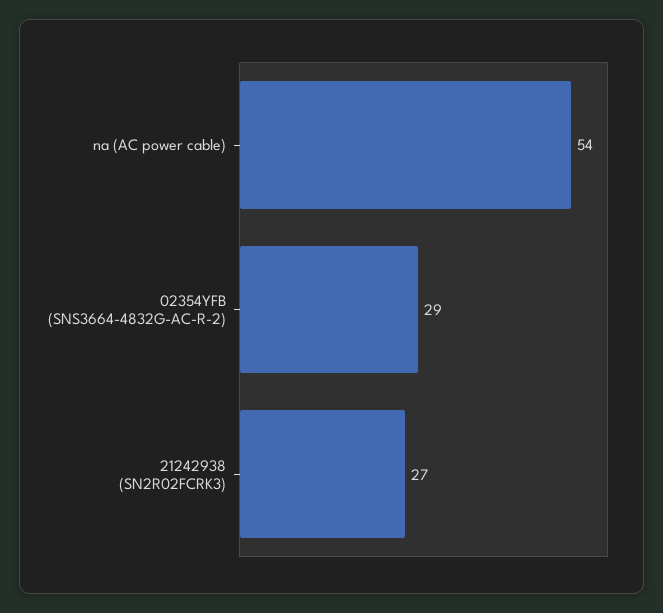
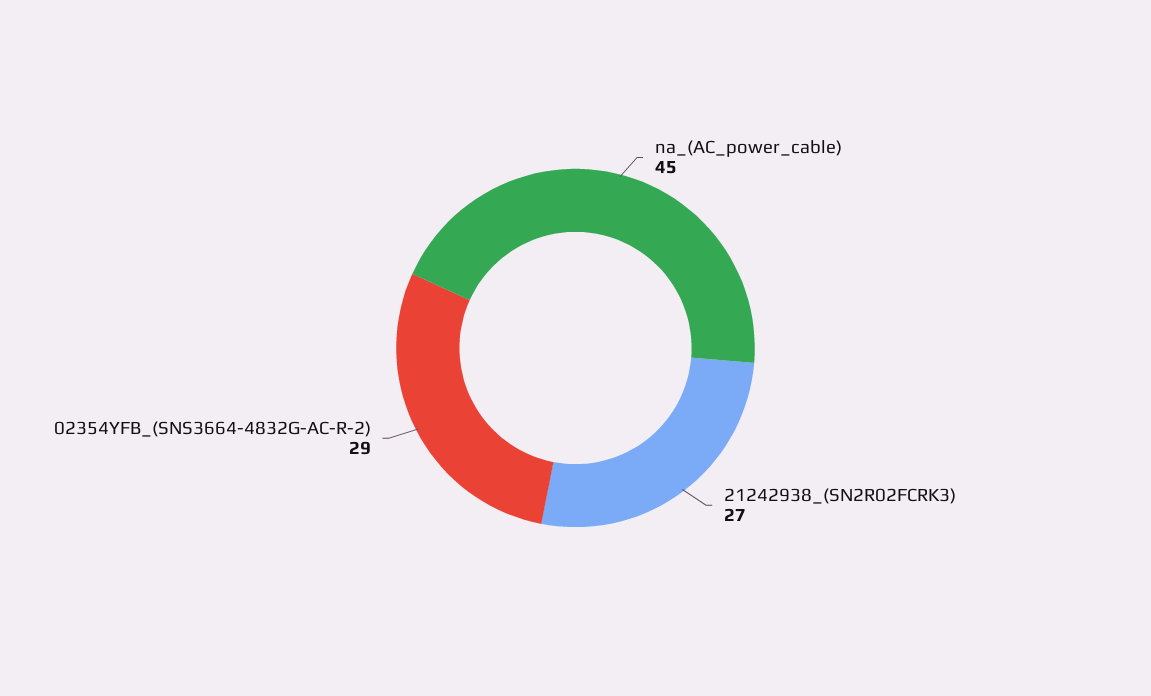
na (AC power cable): 54 -> 45

